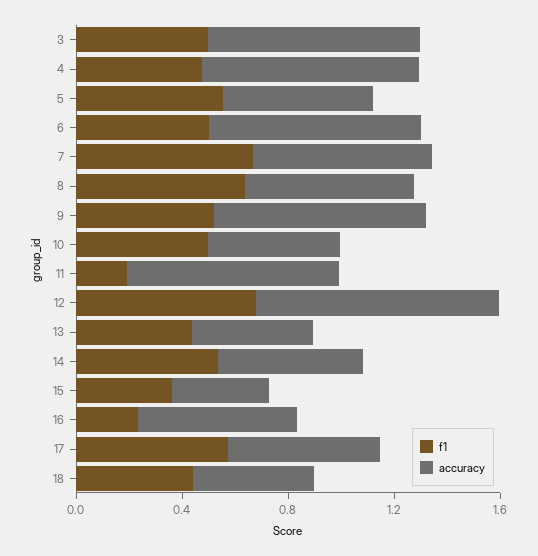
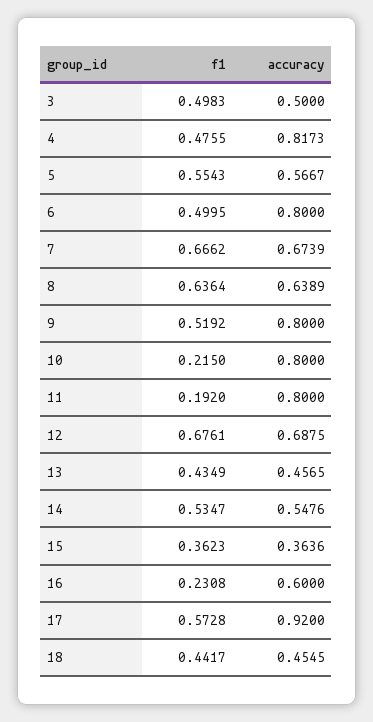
accuracy, 3: 0.8 -> 0.5
f1, 10: 0.5 -> 0.215
accuracy, 10: 0.5 -> 0.8
accuracy, 12: 0.9 -> 0.6875
accuracy, 17: 0.6 -> 0.92

